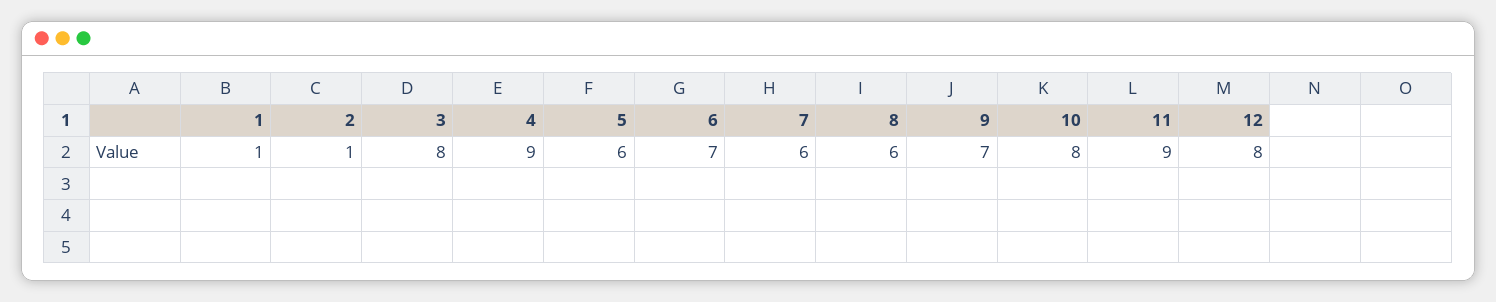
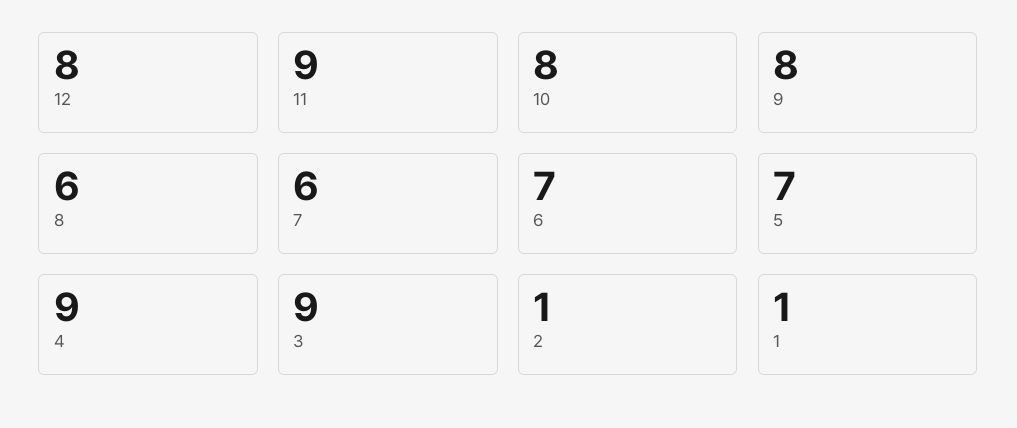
3: 8 -> 9
5: 6 -> 7
9: 7 -> 8

